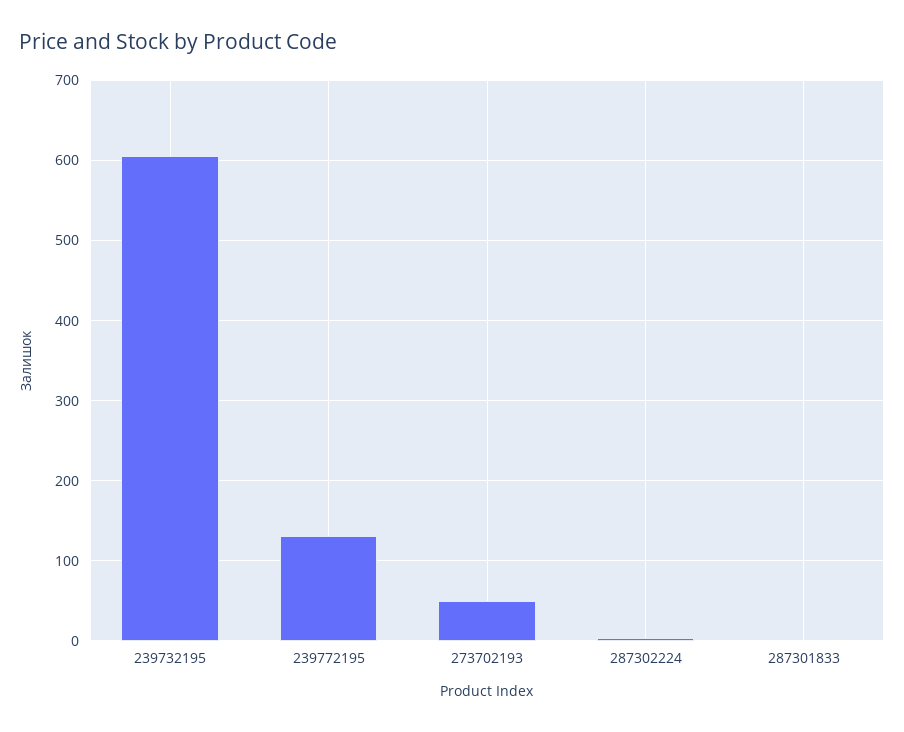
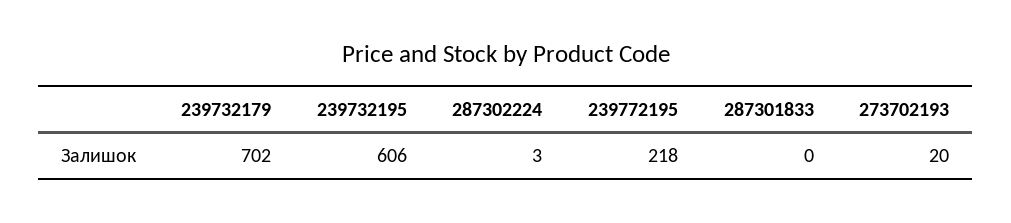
239772195: 130 -> 218
273702193: 50 -> 20
239732179: none -> 702

